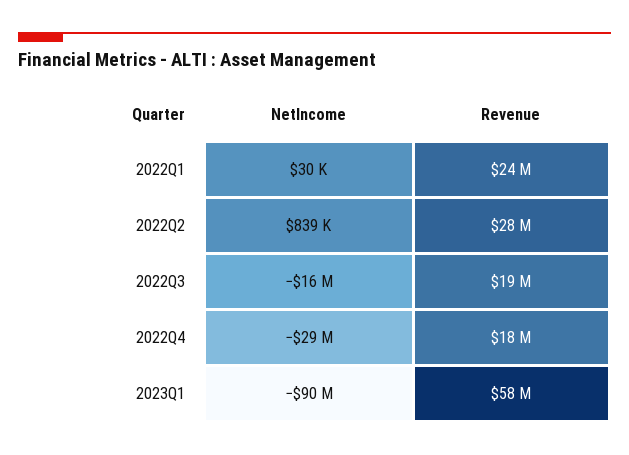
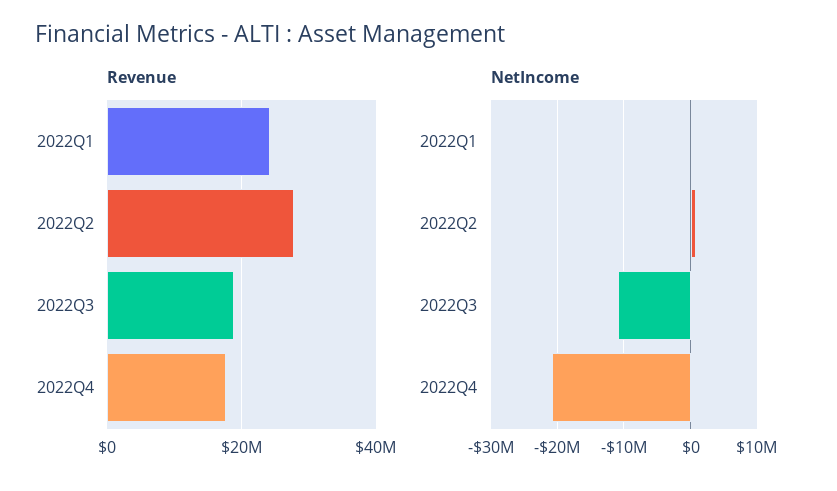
NetIncome, 2022Q3: -16000000 -> -11000000
NetIncome, 2022Q4: -29000000 -> -21000000
NetIncome, 2023Q1: -90000000 -> none
Revenue, 2023Q1: 58000000 -> none

